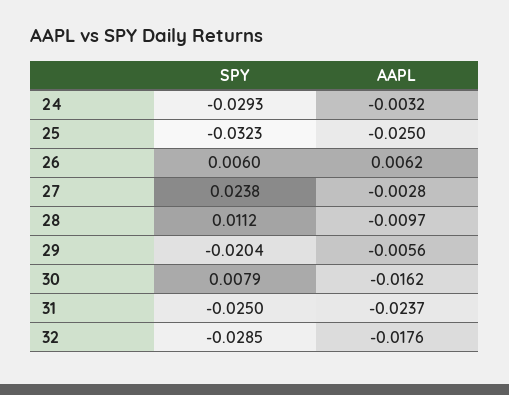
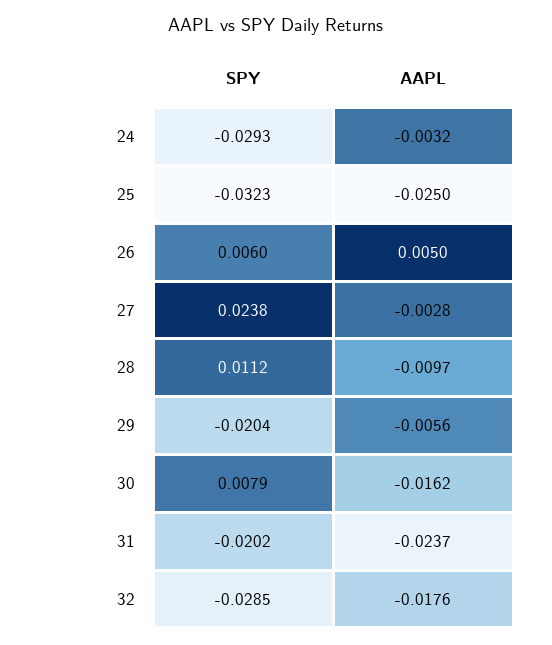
AAPL, 26: 0.0062 -> 0.005
SPY, 31: -0.025 -> -0.0202

